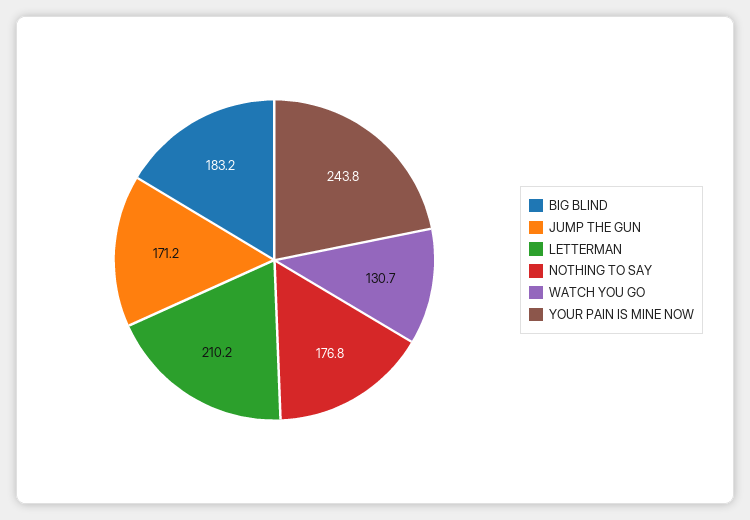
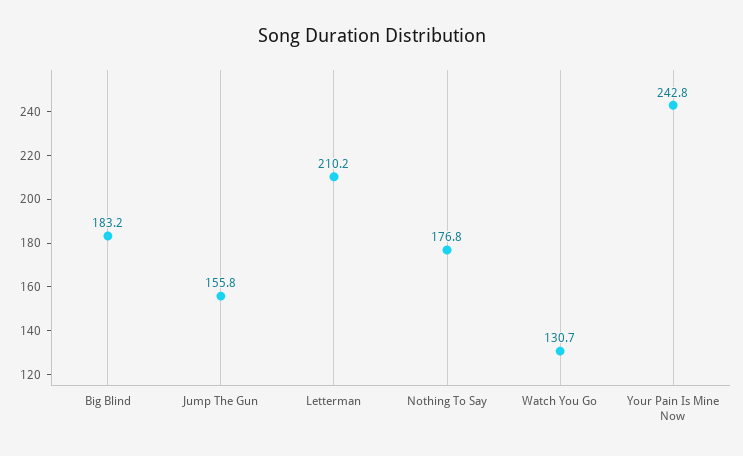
JUMP THE GUN: 171.2 -> 155.8
YOUR PAIN IS MINE NOW: 243.8 -> 242.8

